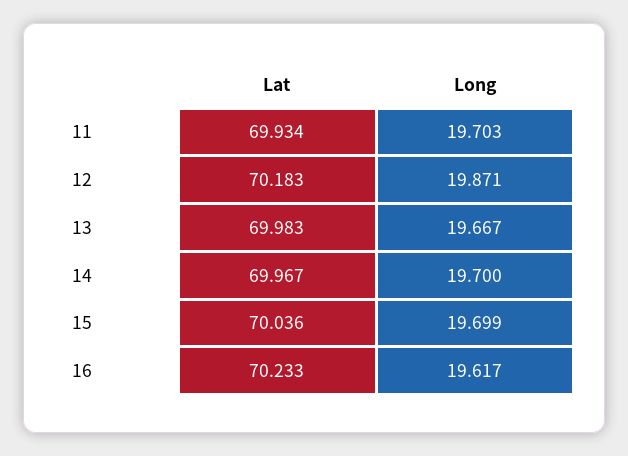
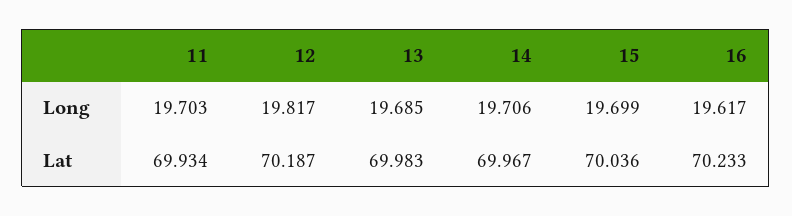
Lat, 12: 70.183 -> 70.187
Long, 12: 19.871 -> 19.817
Long, 13: 19.667 -> 19.685
Long, 14: 19.7 -> 19.706

